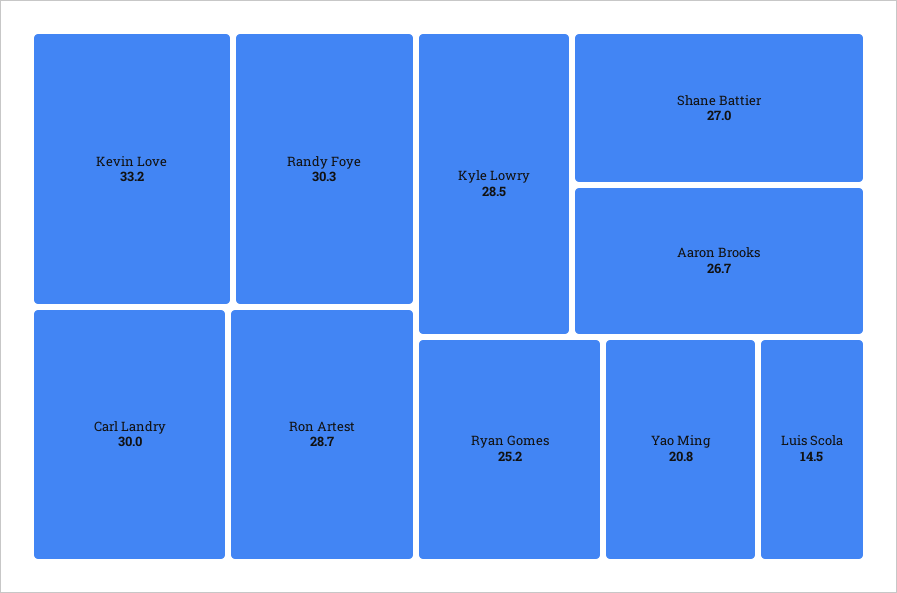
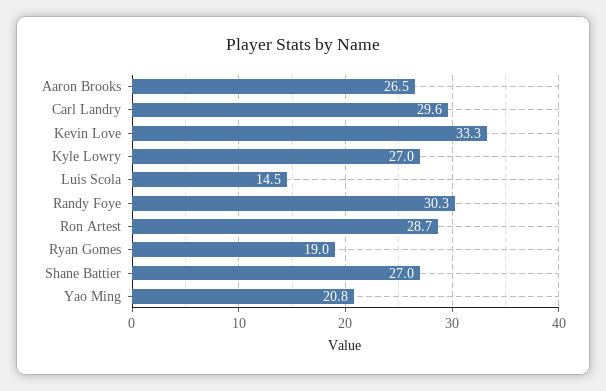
Kevin Love: 33.2 -> 33.3
Carl Landry: 30 -> 29.6
Kyle Lowry: 28.5 -> 27
Aaron Brooks: 26.7 -> 26.5
Ryan Gomes: 25.2 -> 19

